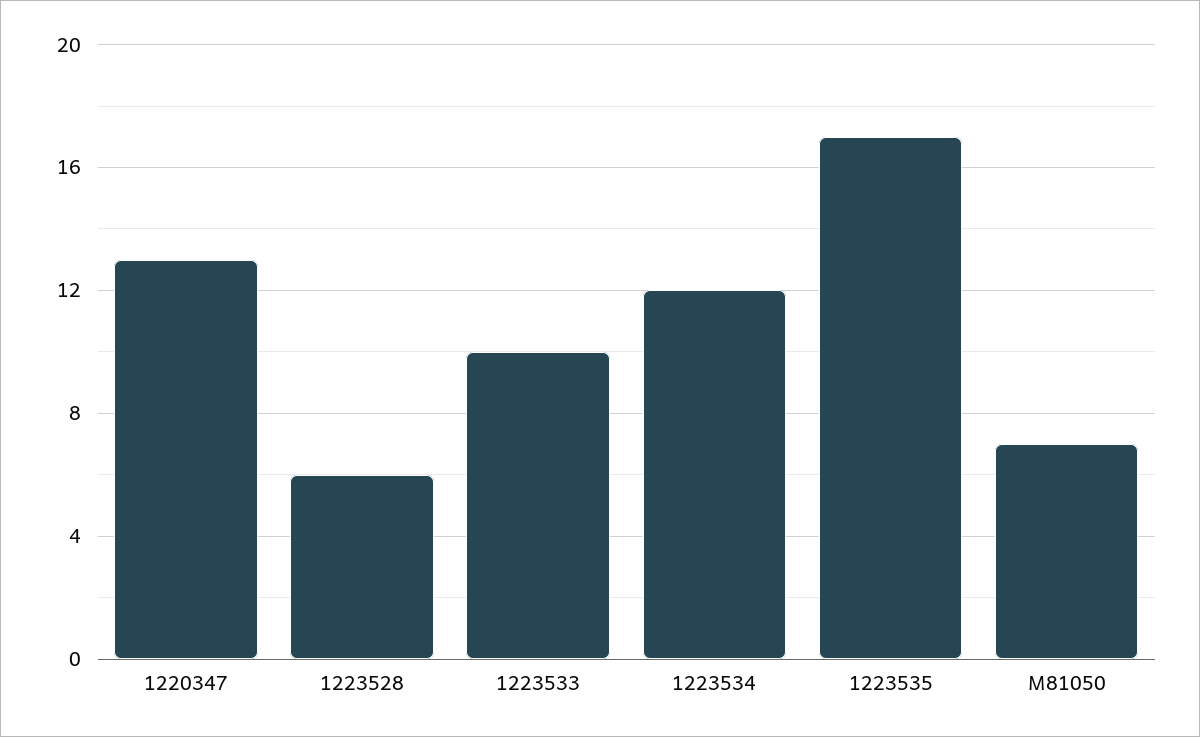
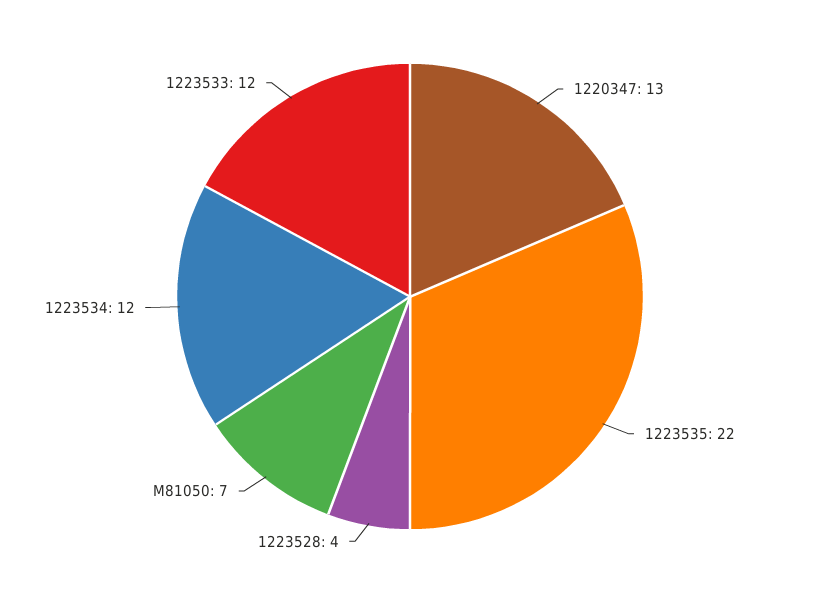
1223528: 6 -> 4
1223533: 10 -> 12
1223535: 17 -> 22

